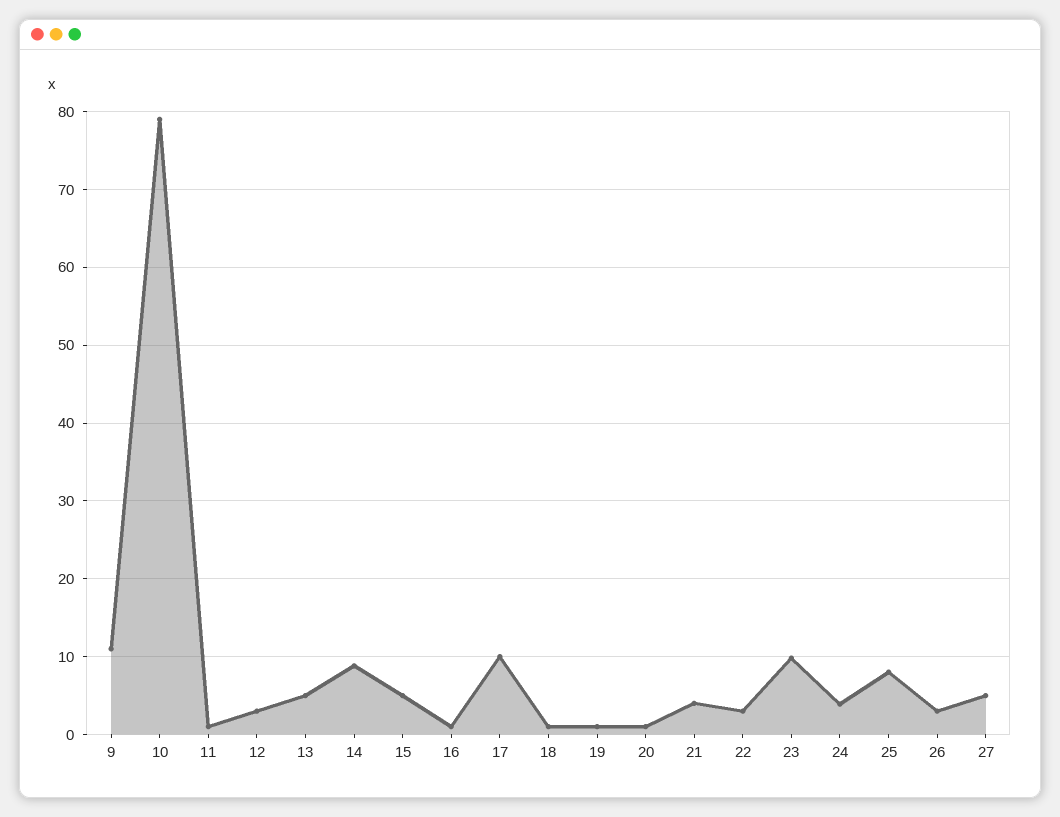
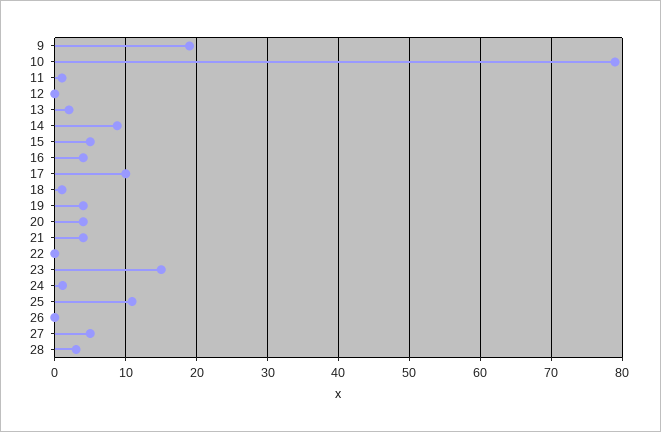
9: 11 -> 19
12: 3 -> 0
13: 5 -> 2
16: 1 -> 4
19: 1 -> 4
20: 1 -> 4
22: 3 -> 0
23: 10 -> 15
24: 4 -> 1
25: 8 -> 11
26: 3 -> 0
28: none -> 3

